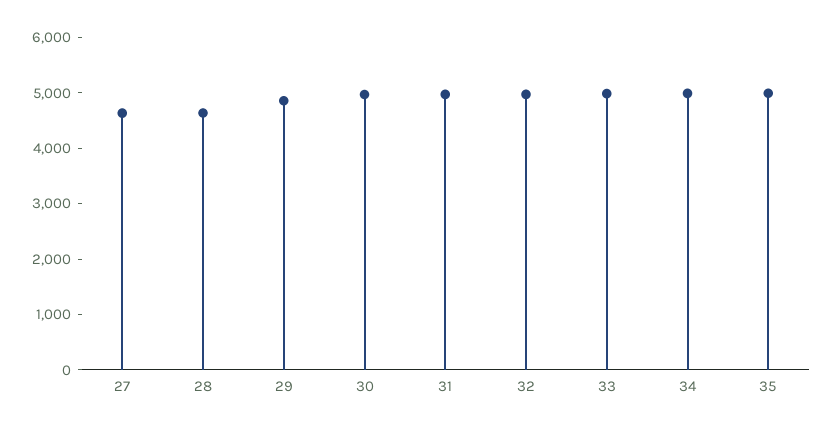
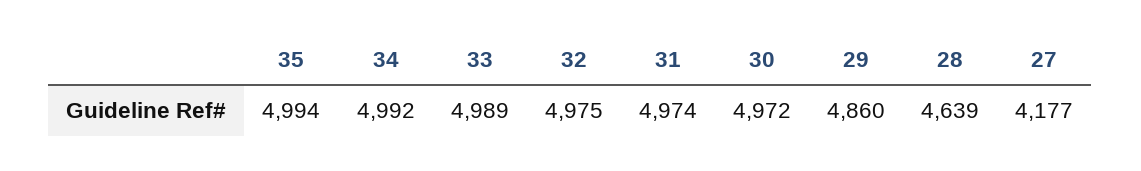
27: 4600 -> 4177

